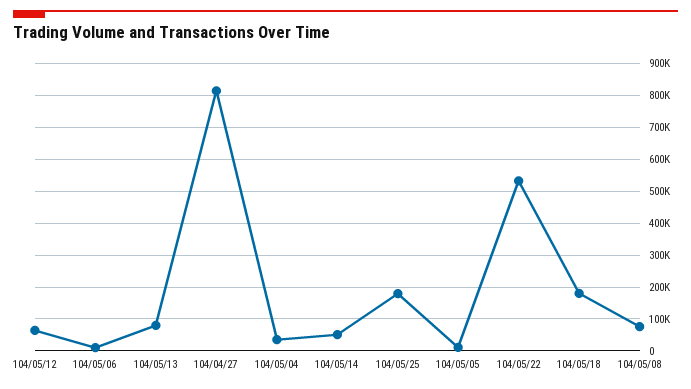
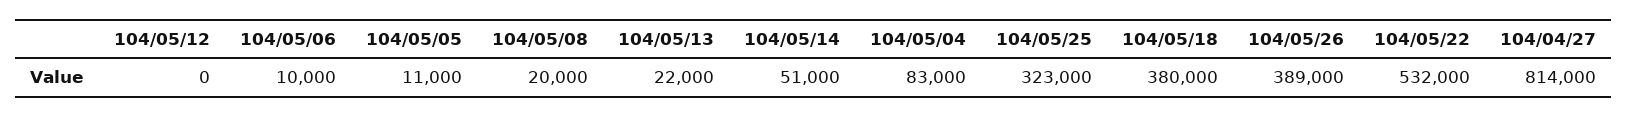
104/05/12: 60000 -> 0
104/05/13: 80000 -> 22000
104/05/04: 40000 -> 83000
104/05/25: 180000 -> 323000
104/05/18: 180000 -> 380000
104/05/08: 80000 -> 20000
104/05/26: none -> 389000

